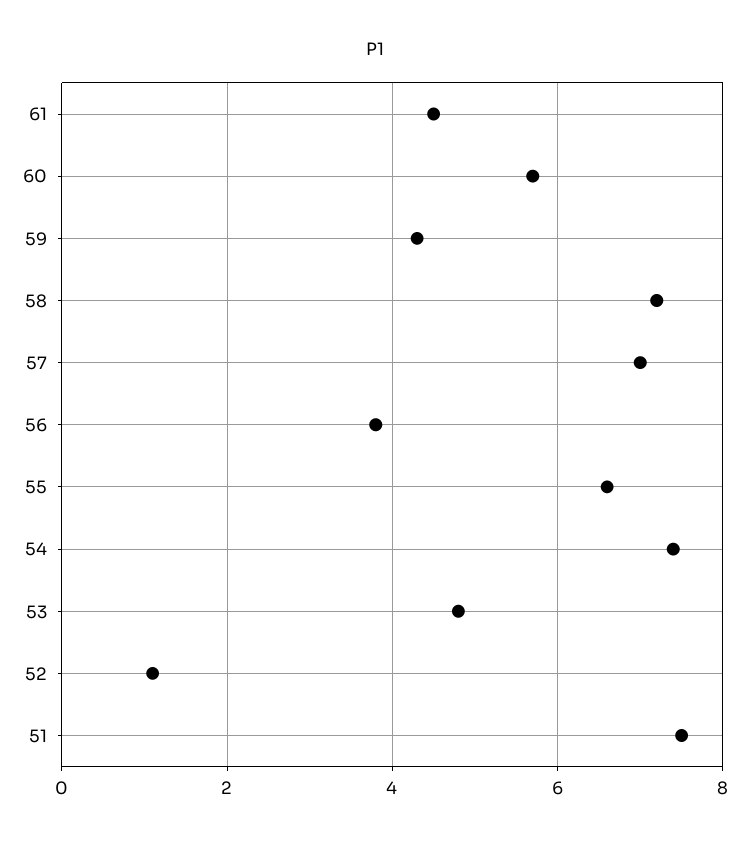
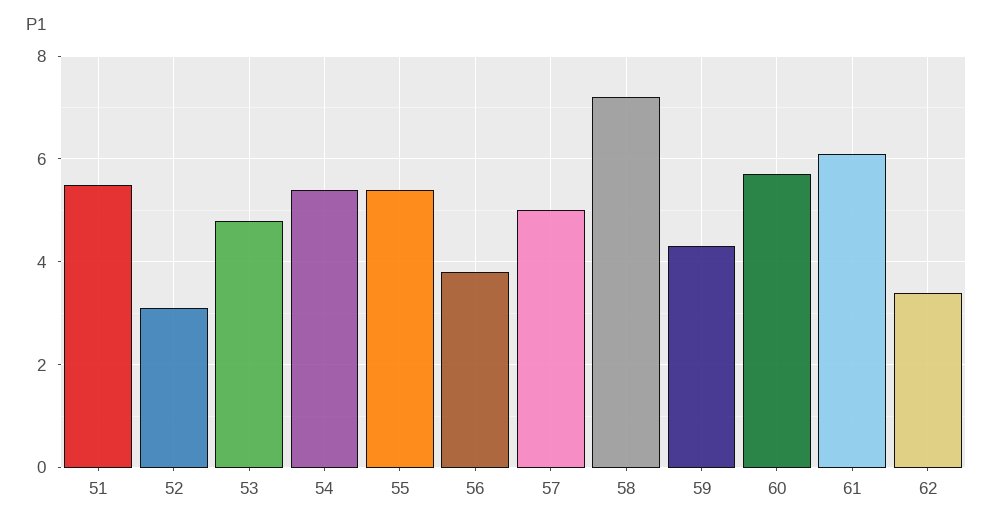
61: 4.5 -> 6
57: 7 -> 5
55: 6.5 -> 5.5
54: 7.5 -> 5.5
52: 1 -> 3
51: 7.5 -> 5.5
62: none -> 3.5

